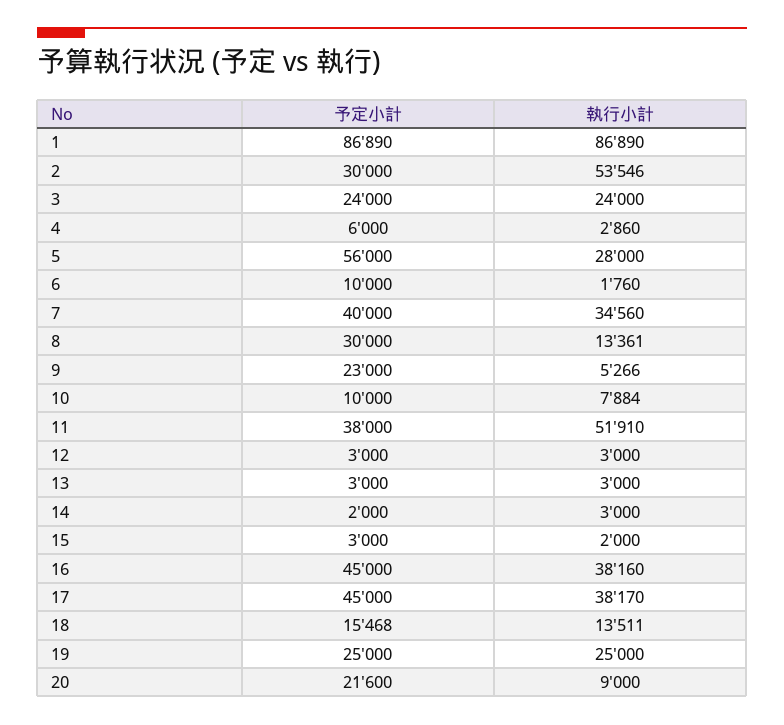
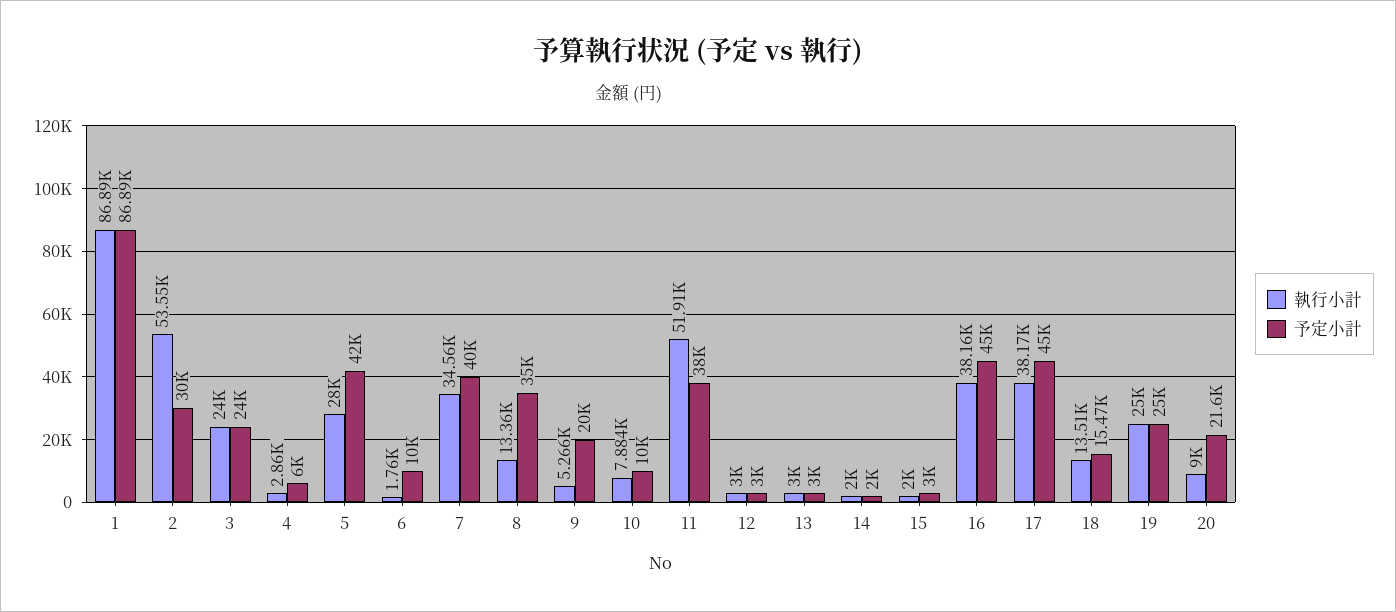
予定小計, 5: 56000 -> 42000
予定小計, 8: 30000 -> 35000
予定小計, 9: 23000 -> 20000
執行小計, 14: 3000 -> 2000

